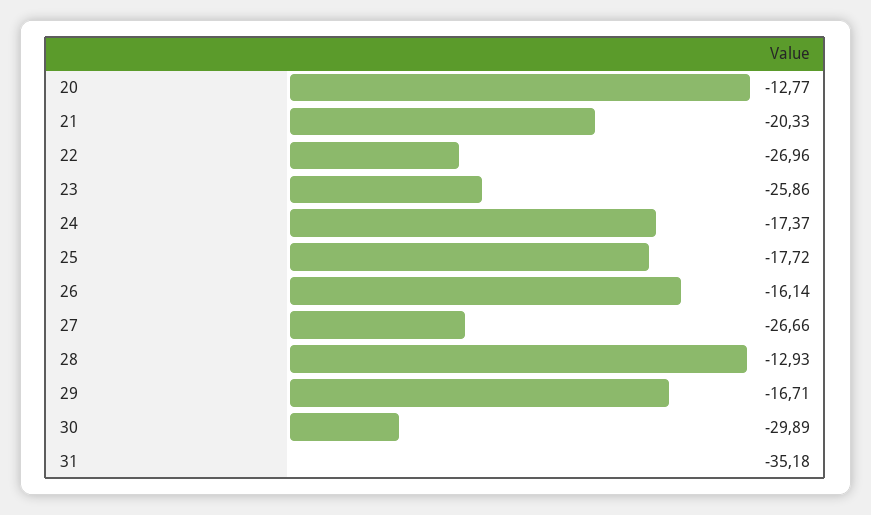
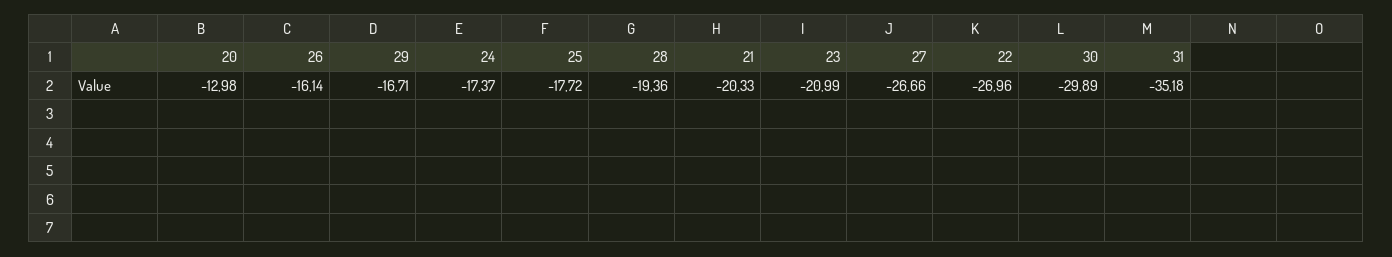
20: -12.77 -> -12.98
23: -25.86 -> -20.99
28: -12.93 -> -19.36

